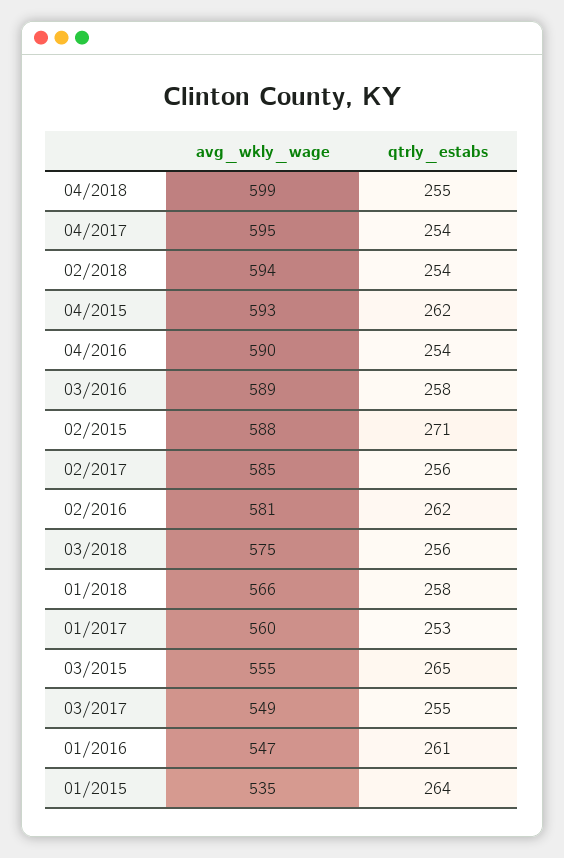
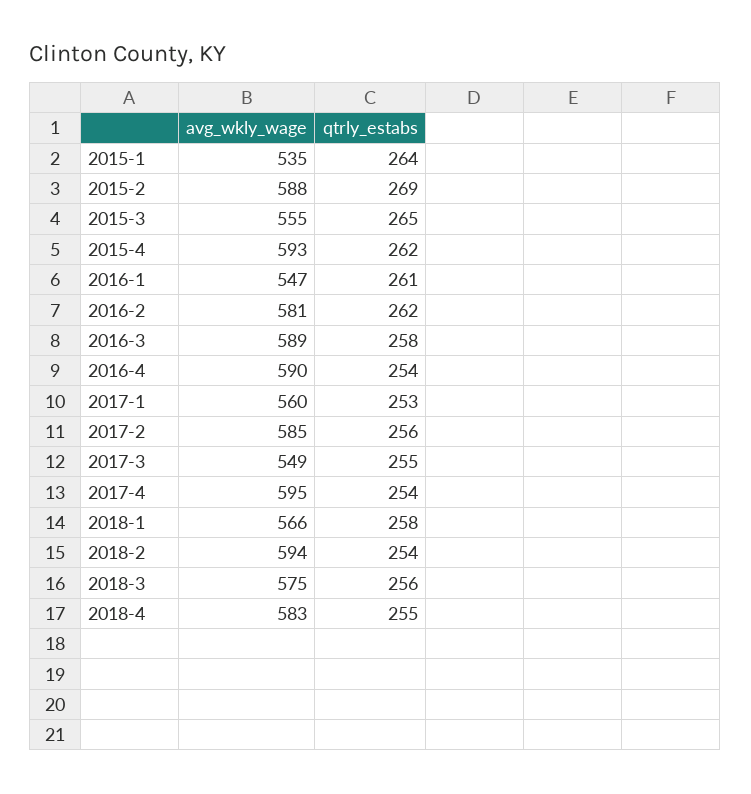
avg_wkly_wage, 04/2018: 599 -> 583
qtrly_estabs, 02/2015: 271 -> 269

